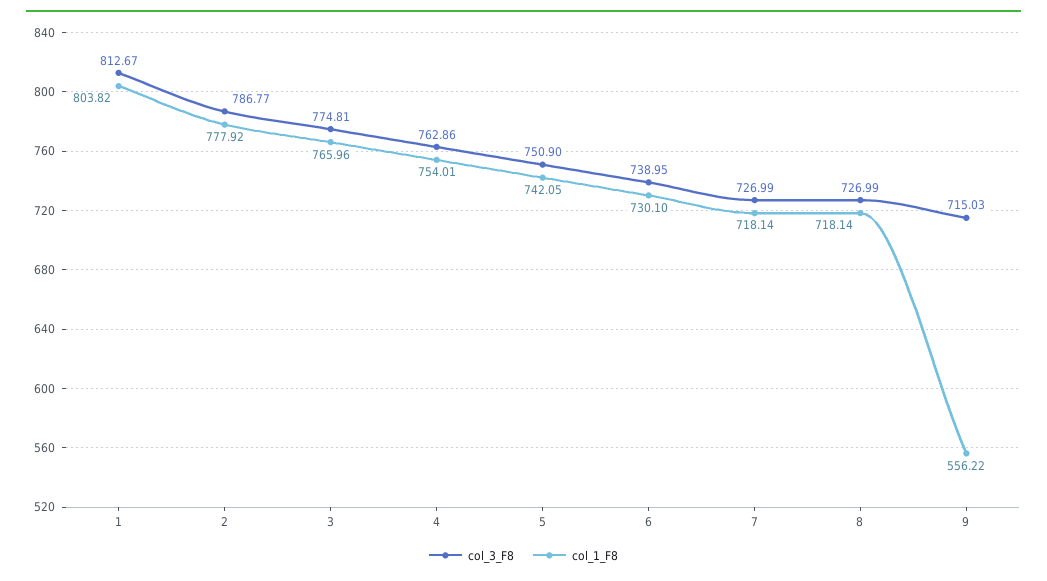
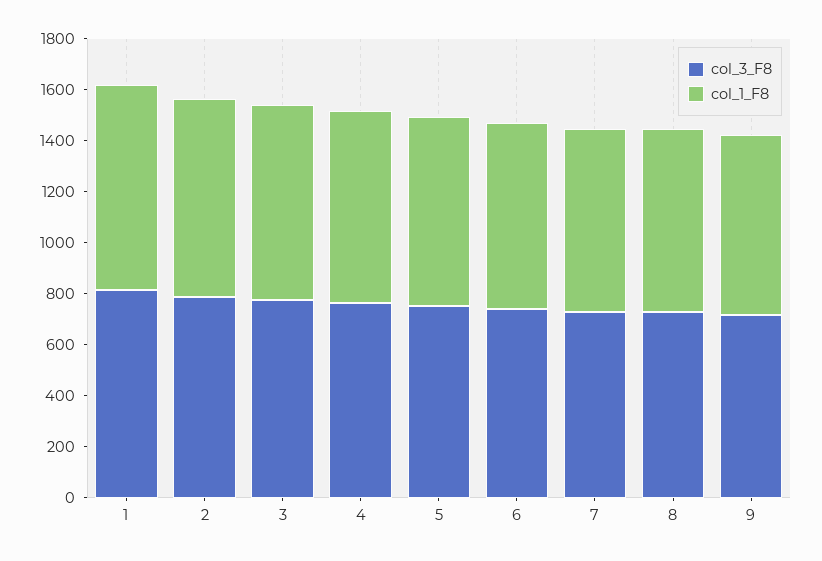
col_1_F8, 9: 556.22 -> 700

